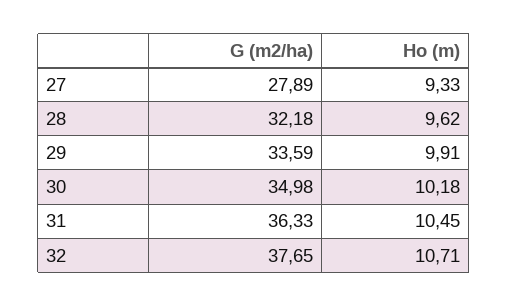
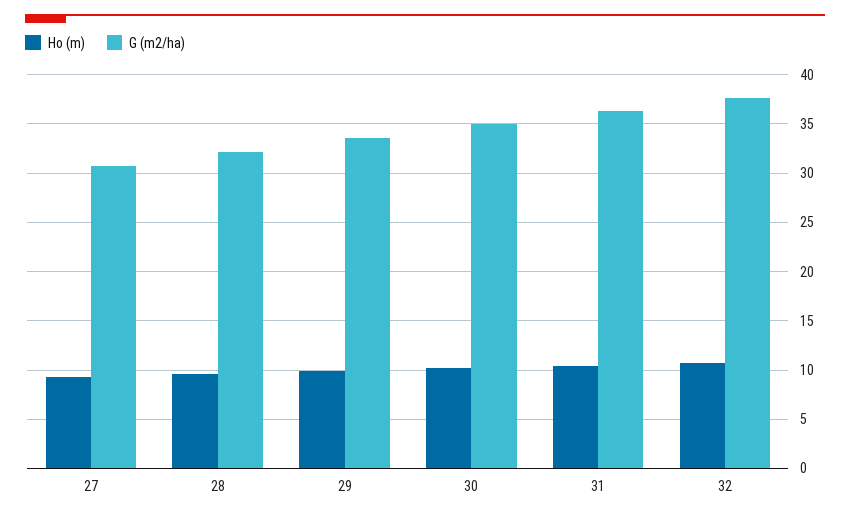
G (m2/ha), 27: 27.89 -> 31

